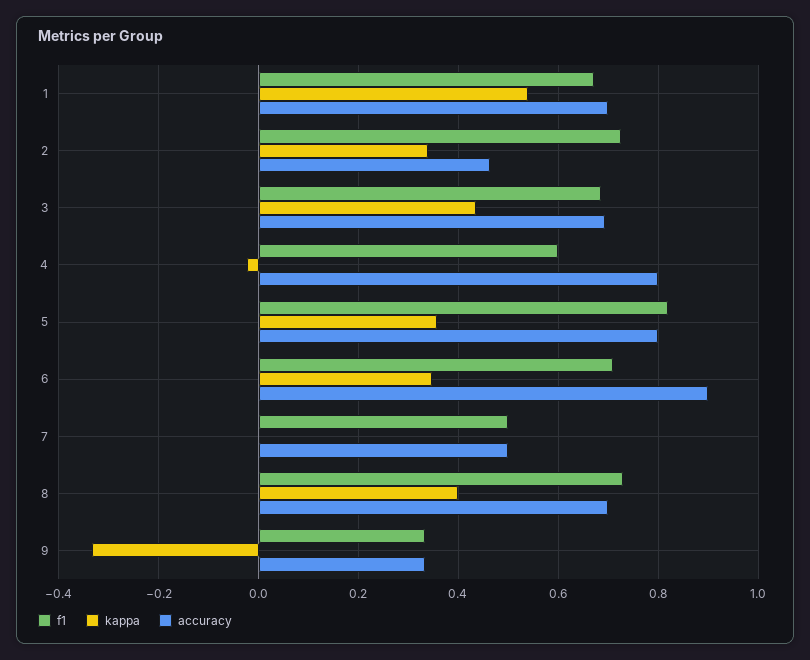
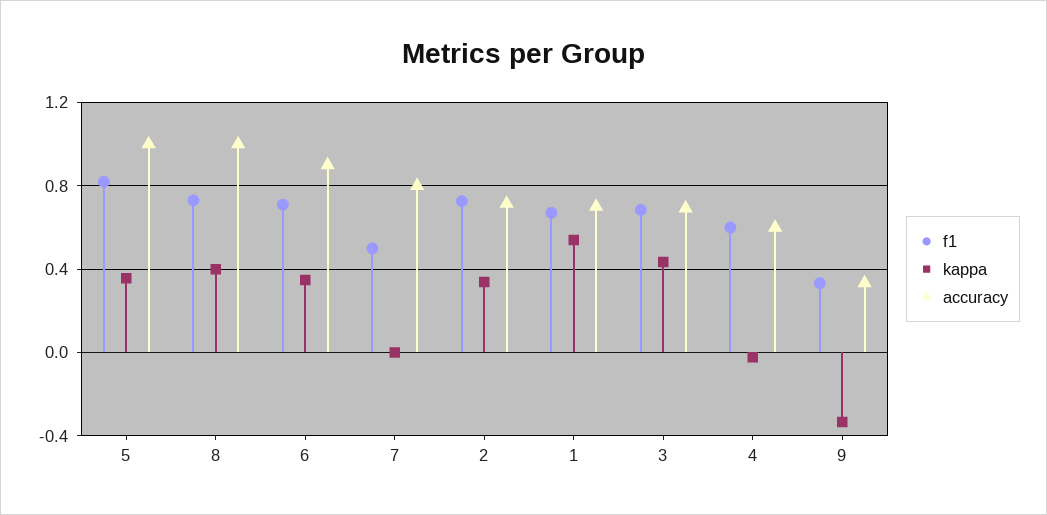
accuracy, 2: 0.46 -> 0.7
accuracy, 4: 0.8 -> 0.6
accuracy, 5: 0.8 -> 1
accuracy, 7: 0.5 -> 0.8
accuracy, 8: 0.7 -> 1

